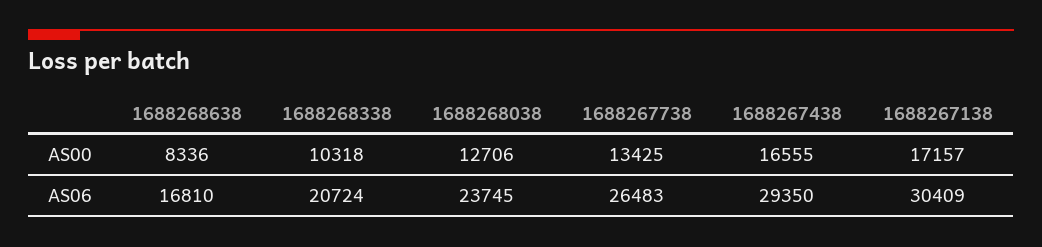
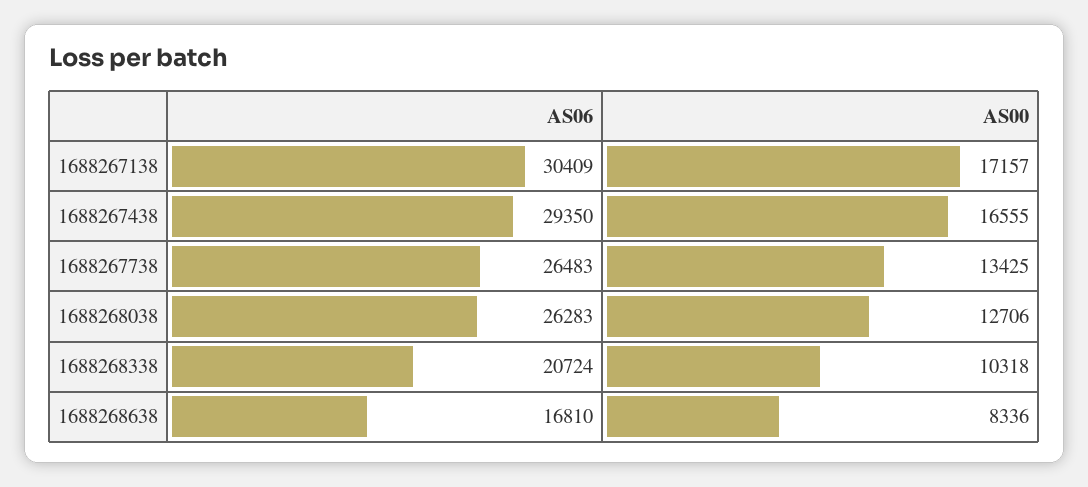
1688268038, AS06: 23745 -> 26283

